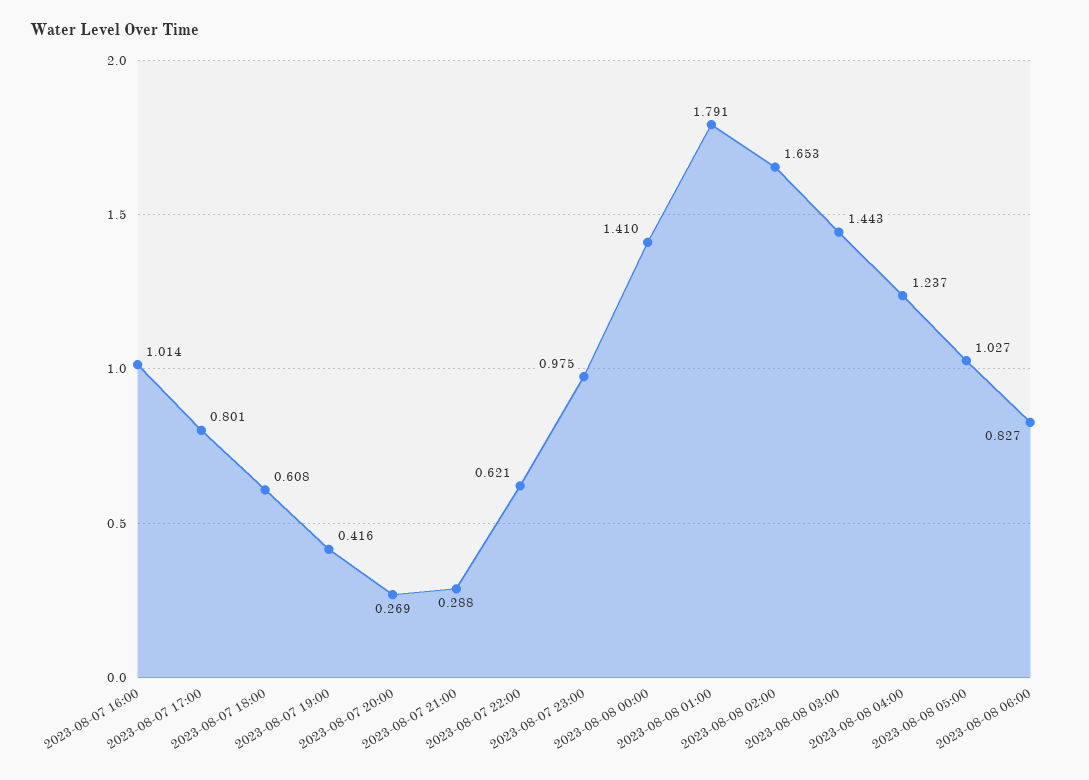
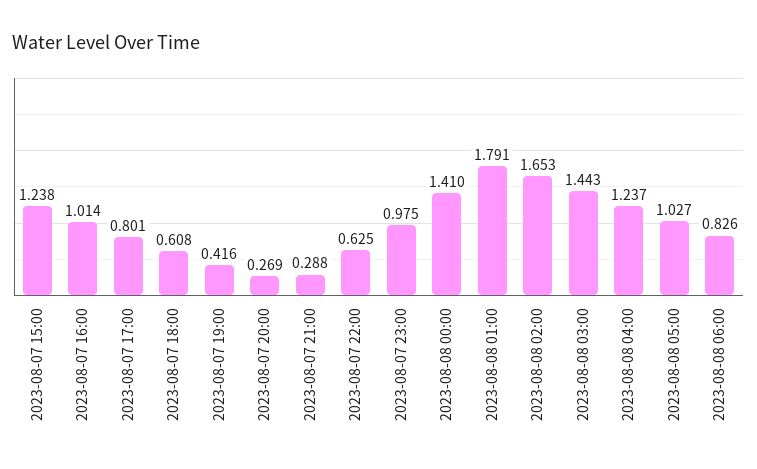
2023-08-07 22:00: 0.621 -> 0.625
2023-08-08 06:00: 0.827 -> 0.826
2023-08-07 15:00: none -> 1.238

